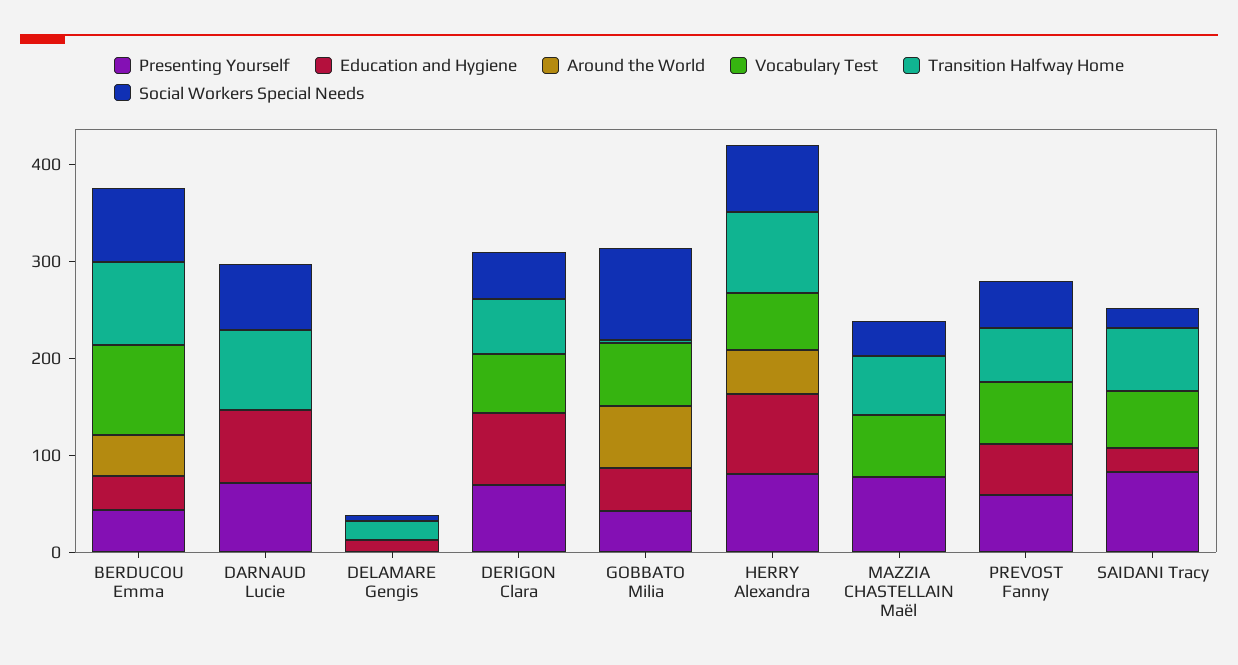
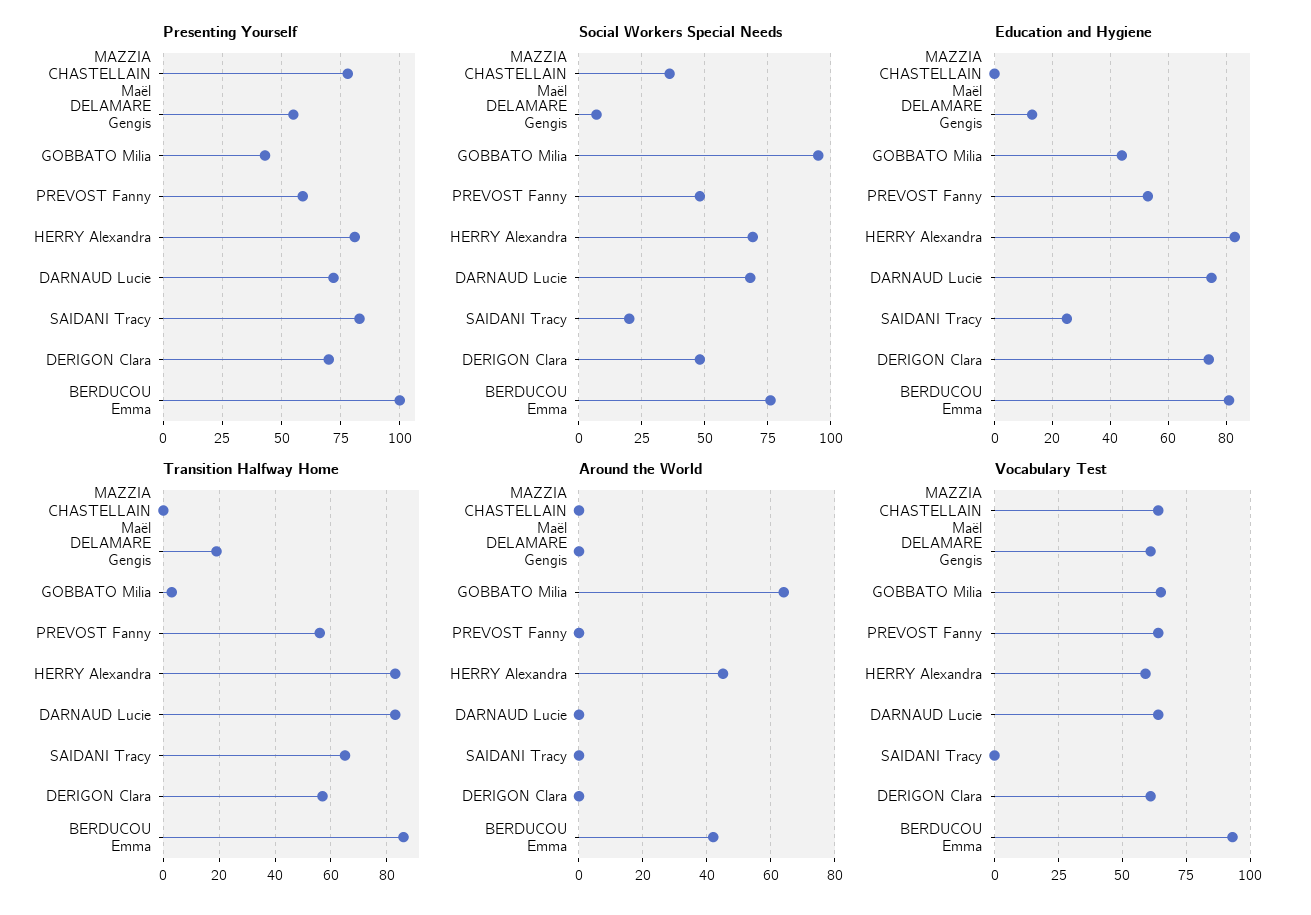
Presenting Yourself, BERDUCOU Emma: 40 -> 100
Education and Hygiene, BERDUCOU Emma: 40 -> 80
Vocabulary Test, DARNAUD Lucie: 0 -> 65
Presenting Yourself, DELAMARE Gengis: 0 -> 55
Vocabulary Test, DELAMARE Gengis: 0 -> 60
Transition Halfway Home, MAZZIA CHASTELLAIN Maël: 60 -> 0
Vocabulary Test, SAIDANI Tracy: 60 -> 0

